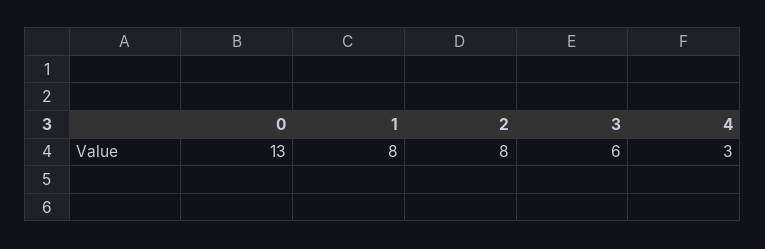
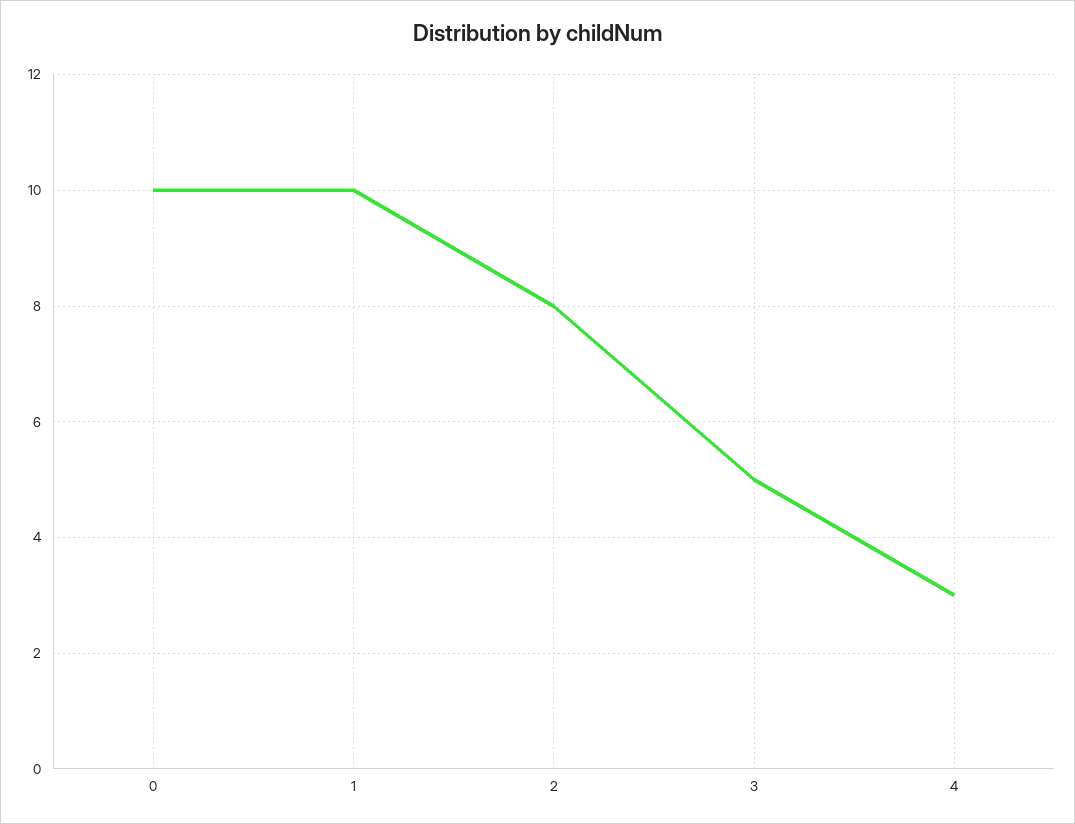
0: 13 -> 10
1: 8 -> 10
3: 6 -> 5

